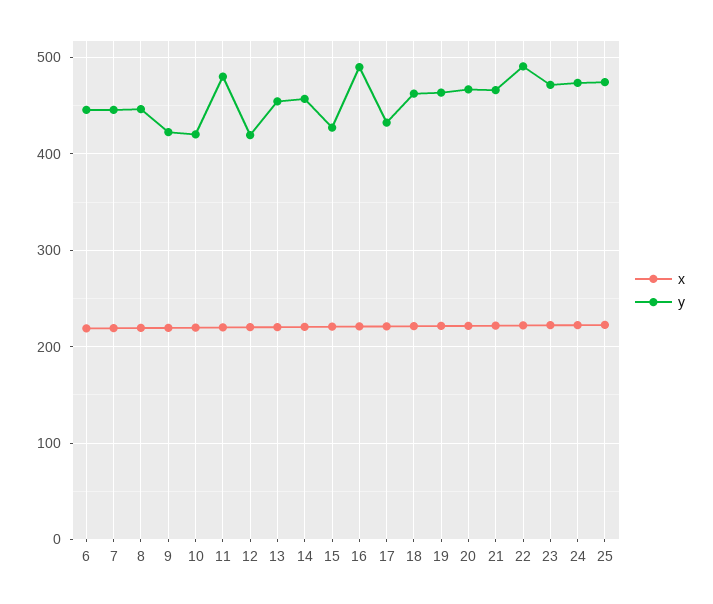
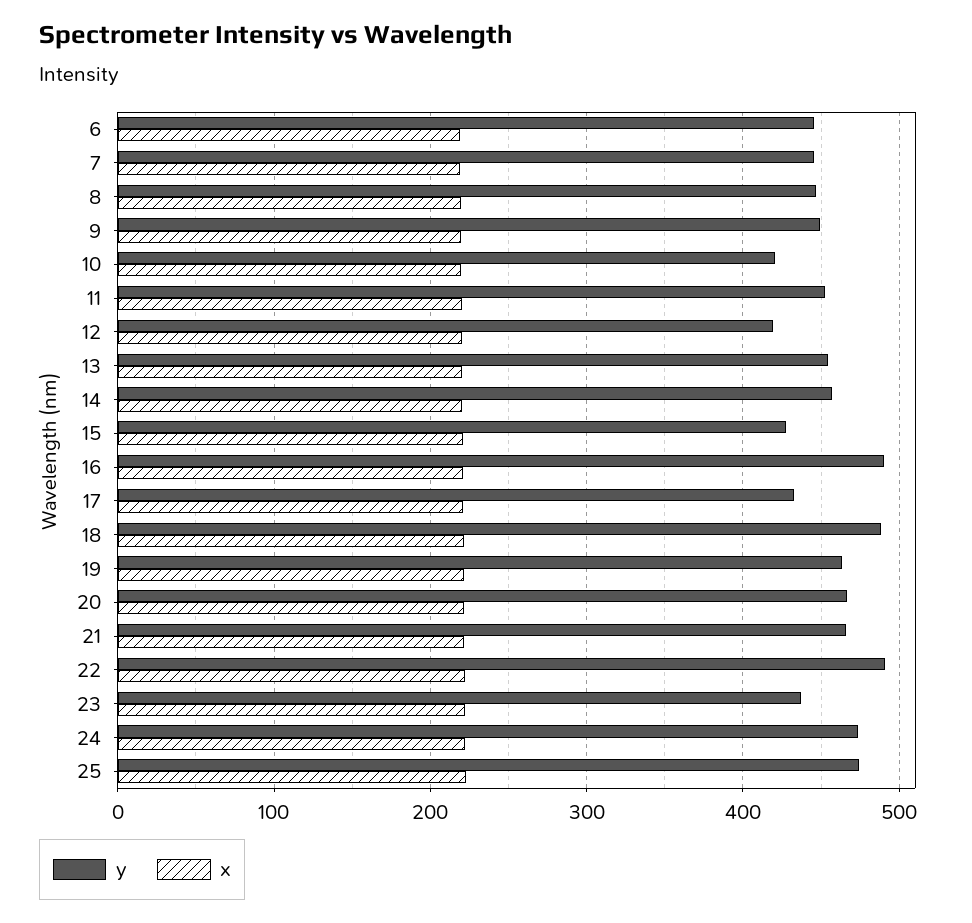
y, 9: 420 -> 450
y, 11: 480 -> 450
y, 18: 460 -> 490
y, 23: 470 -> 440

